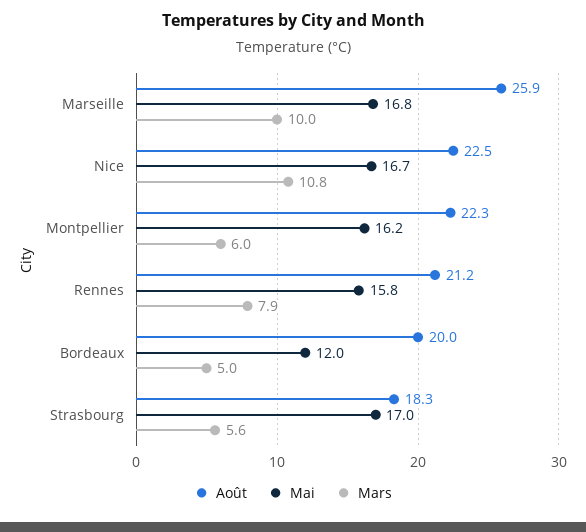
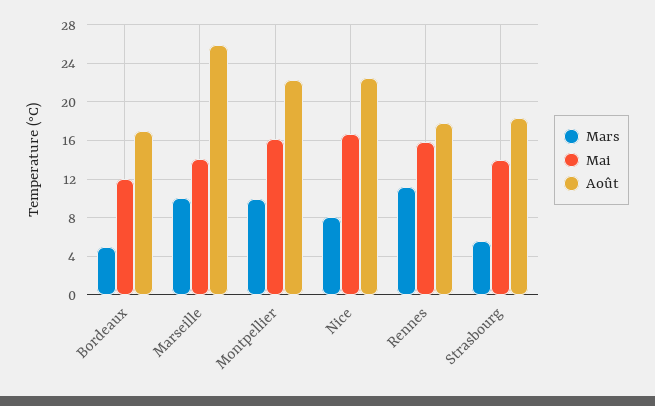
Mai, Marseille: 16.8 -> 14
Mars, Nice: 10.8 -> 8
Mars, Montpellier: 6 -> 10
Août, Rennes: 21.2 -> 18
Mars, Rennes: 7.9 -> 11
Août, Bordeaux: 20 -> 17
Mai, Strasbourg: 17 -> 14

